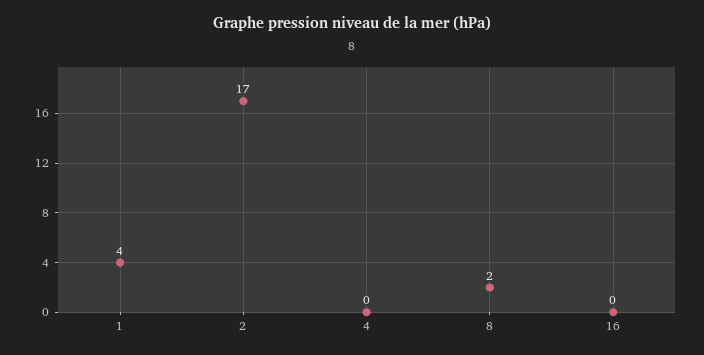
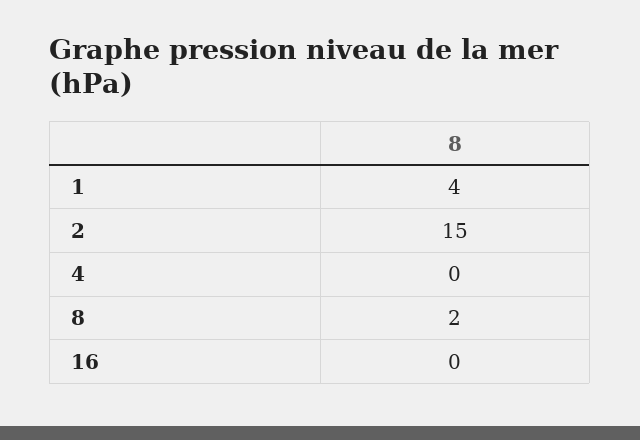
2: 17 -> 15

